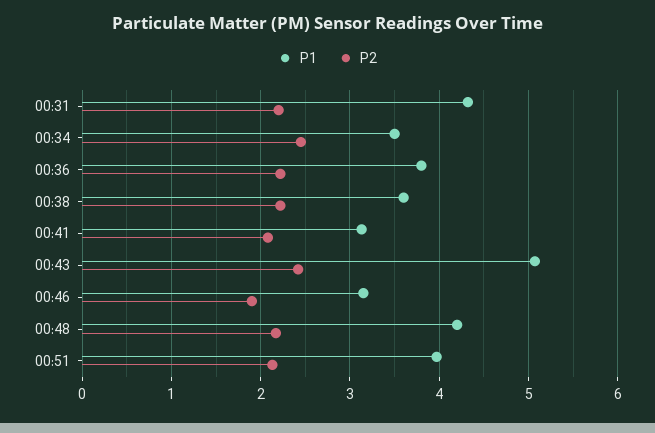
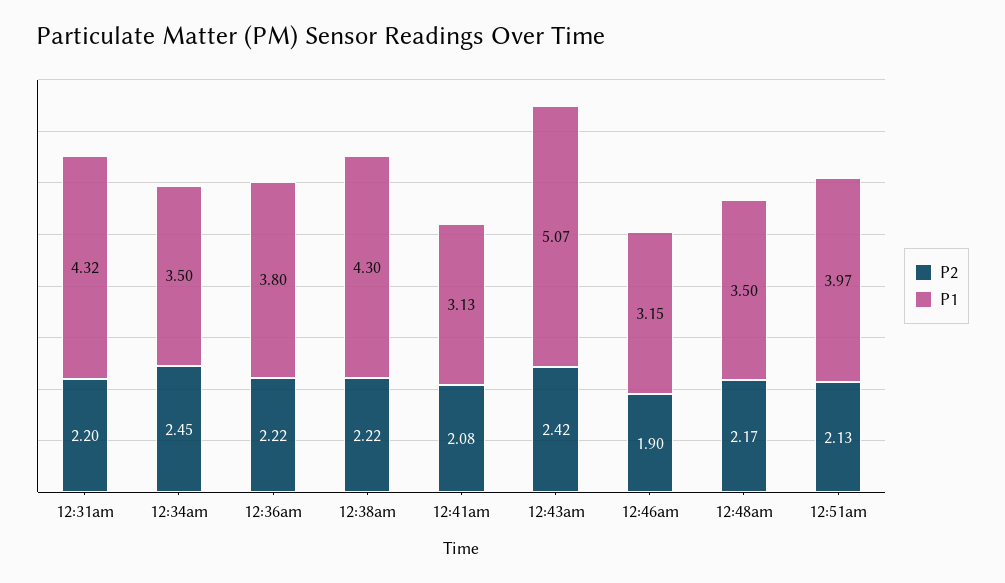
P1, 00:38: 3.6 -> 4.3
P1, 00:48: 4.2 -> 3.5

